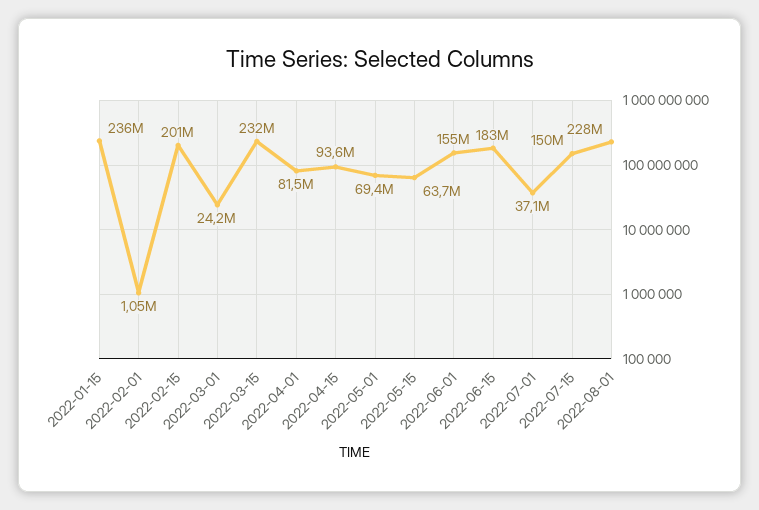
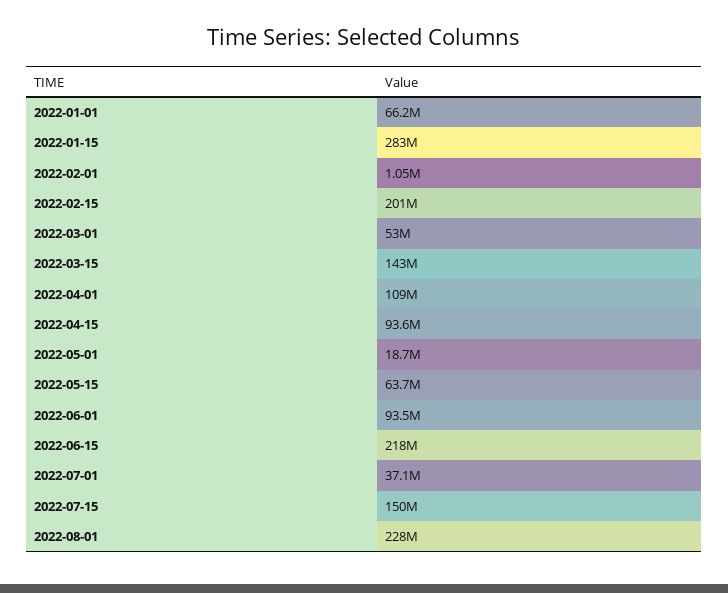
2022-01-15: 236000000 -> 283000000
2022-03-01: 24200000 -> 53000000
2022-03-15: 232000000 -> 143000000
2022-04-01: 81500000 -> 109000000
2022-05-01: 69400000 -> 18700000
2022-06-01: 155000000 -> 93500000
2022-06-15: 183000000 -> 218000000
2022-01-01: none -> 66200000

